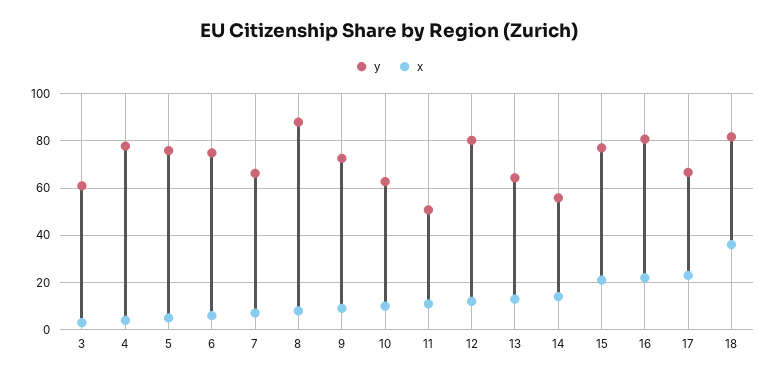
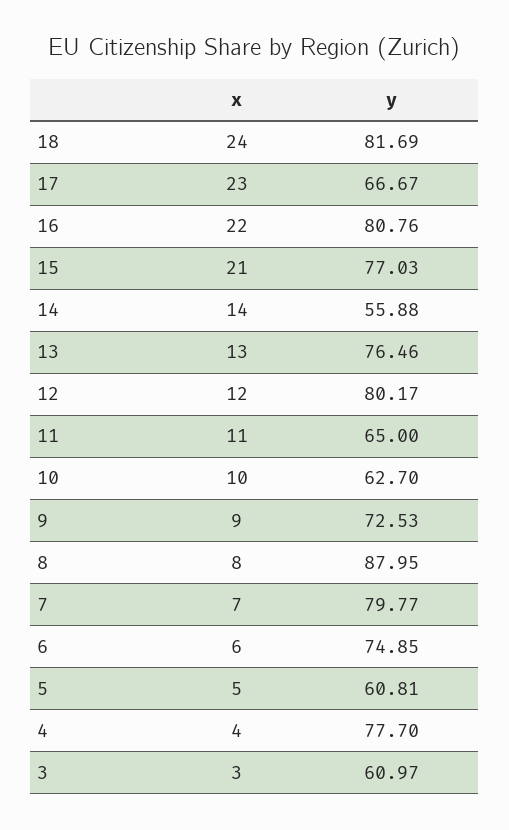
y, 5: 75 -> 60.81
y, 7: 65 -> 79.77
y, 11: 50 -> 65
y, 13: 65 -> 76.46
x, 18: 35 -> 24

